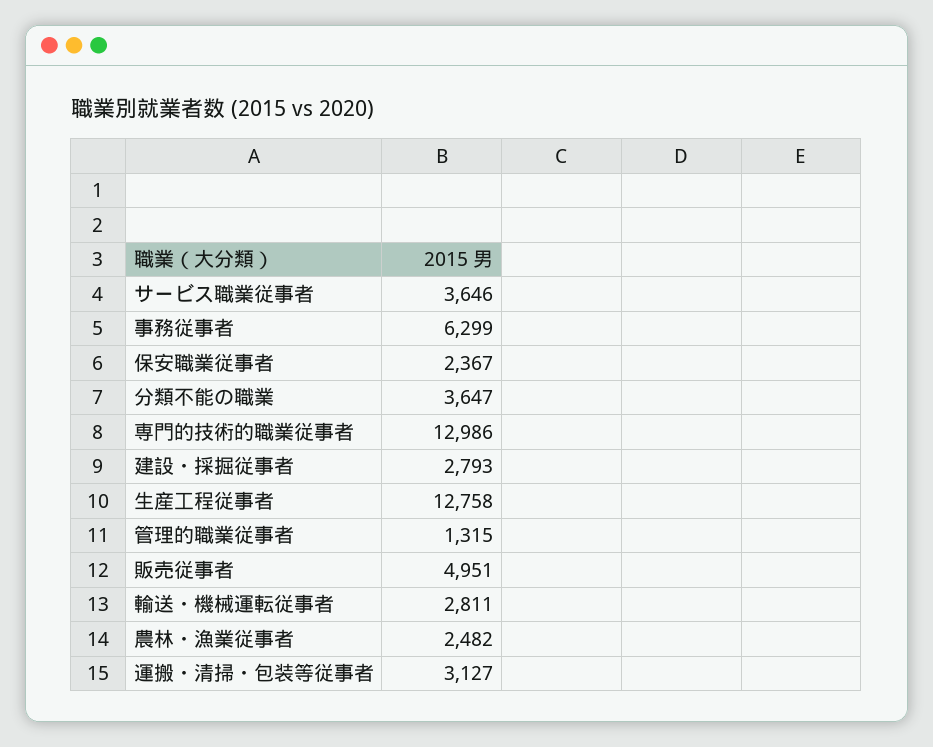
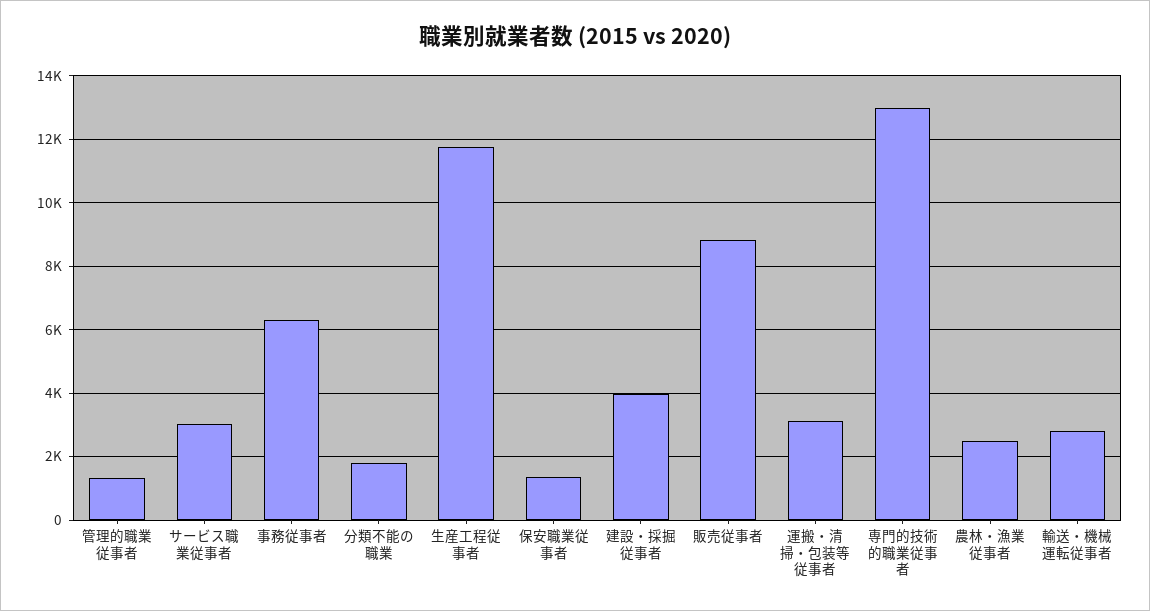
サービス職業従事者: 3646 -> 3000
保安職業従事者: 2367 -> 1400
分類不能の職業: 3647 -> 1800
建設・採掘従事者: 2793 -> 4000
生産工程従事者: 12758 -> 11800
販売従事者: 4951 -> 8800

